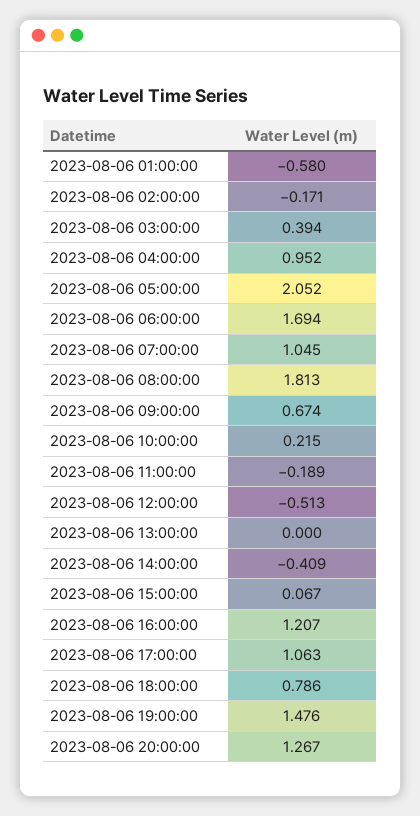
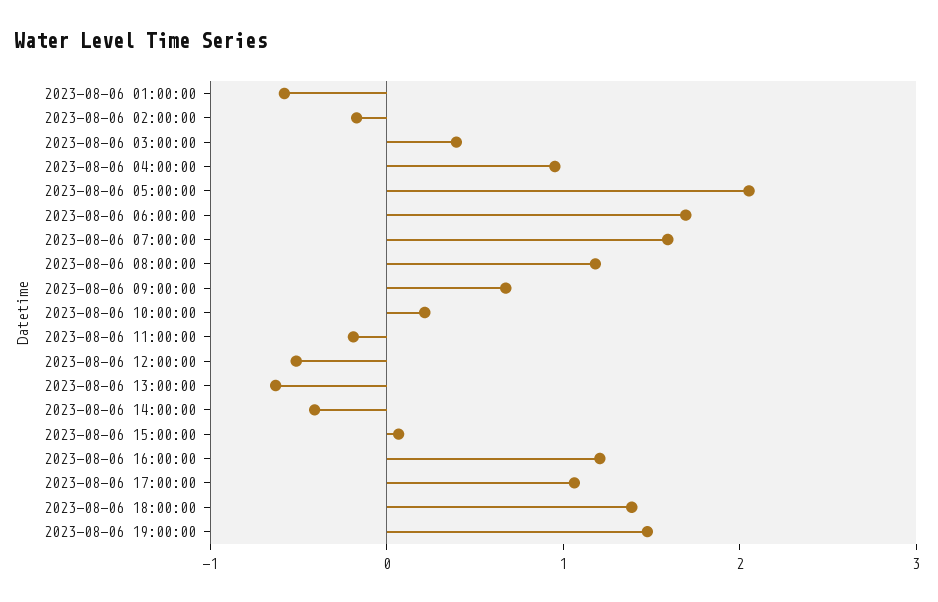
2023-08-06 07:00:00: 1.045 -> 1.6
2023-08-06 08:00:00: 1.813 -> 1.2
2023-08-06 13:00:00: 0 -> -0.6
2023-08-06 18:00:00: 0.786 -> 1.4
2023-08-06 20:00:00: 1.267 -> none

